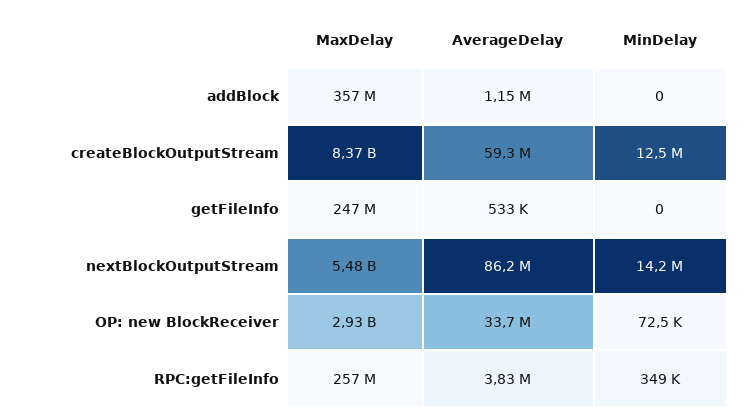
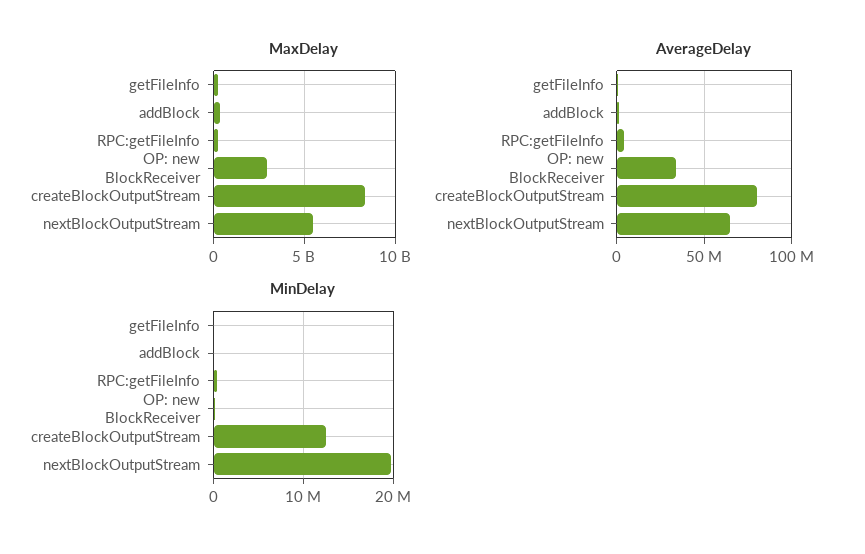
AverageDelay, createBlockOutputStream: 59300000 -> 80000000
AverageDelay, nextBlockOutputStream: 86200000 -> 65000000
MinDelay, nextBlockOutputStream: 14200000 -> 20000000

